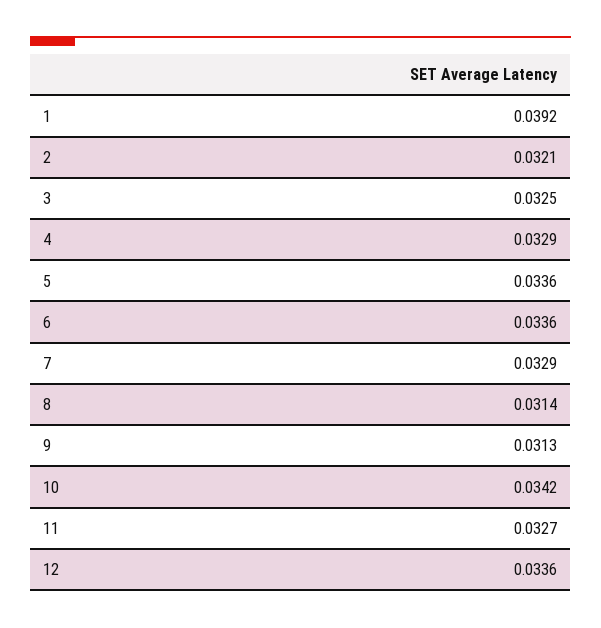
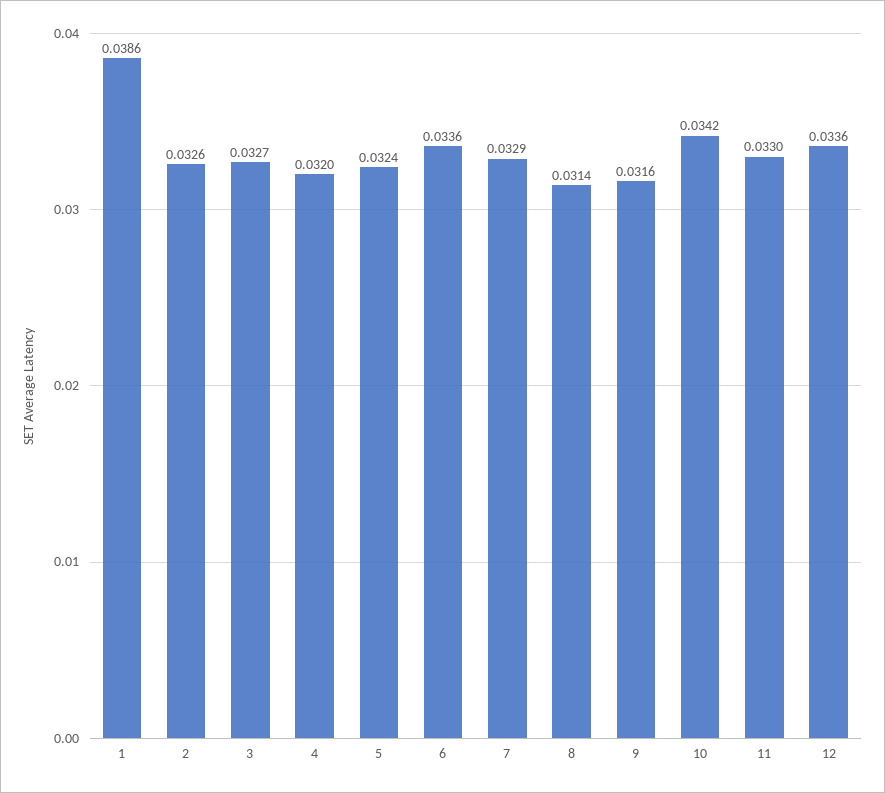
1: 0.0392 -> 0.0386
2: 0.0321 -> 0.0326
3: 0.0325 -> 0.0327
4: 0.0329 -> 0.032
5: 0.0336 -> 0.0324
9: 0.0313 -> 0.0316
11: 0.0327 -> 0.033

